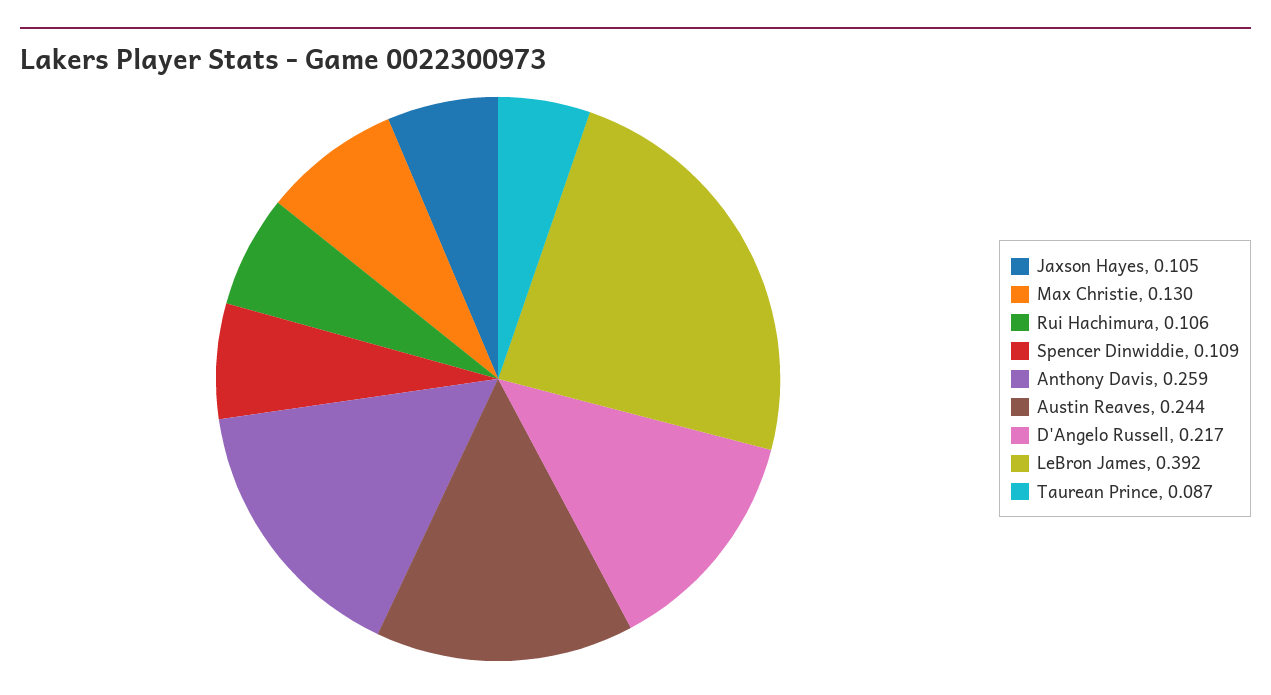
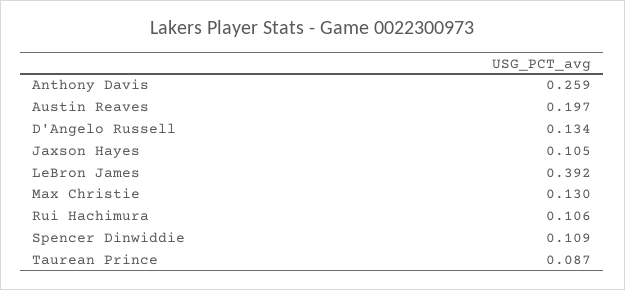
Austin Reaves: 0.244 -> 0.197
D'Angelo Russell: 0.217 -> 0.134

